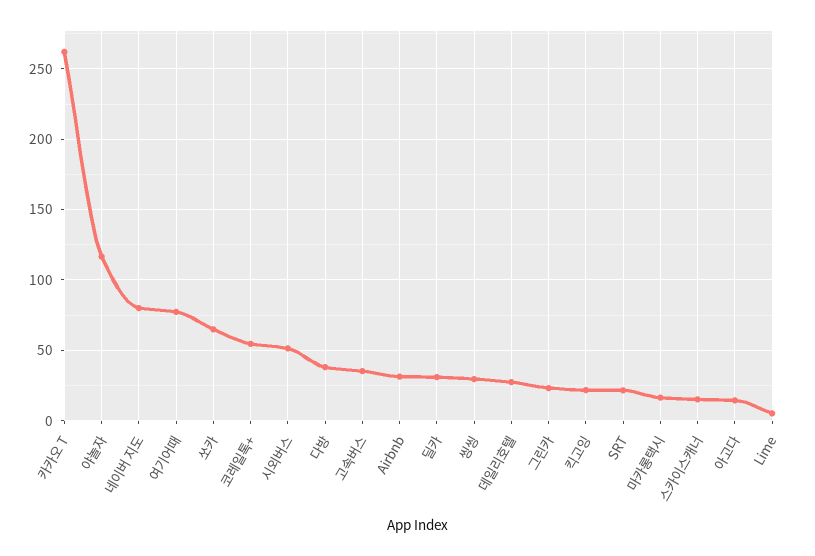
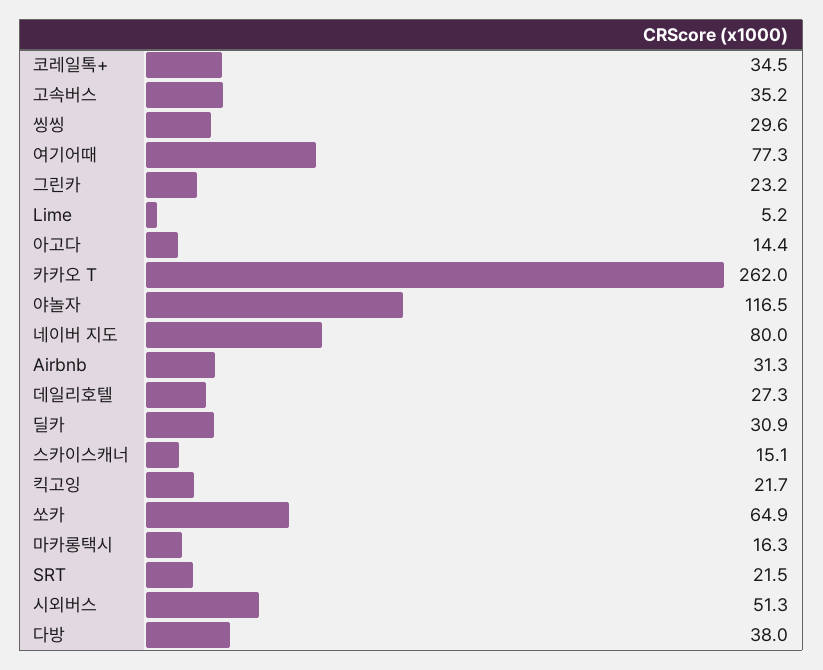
코레일톡+: 55 -> 34.5

